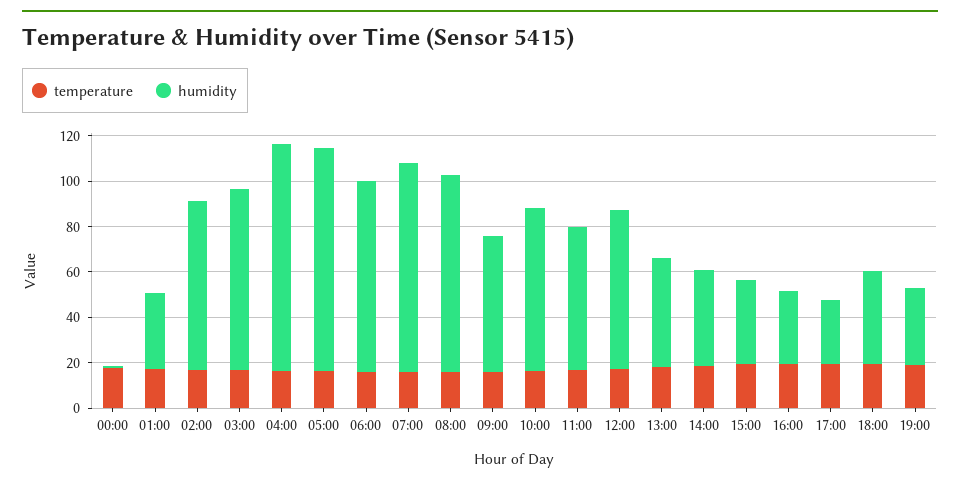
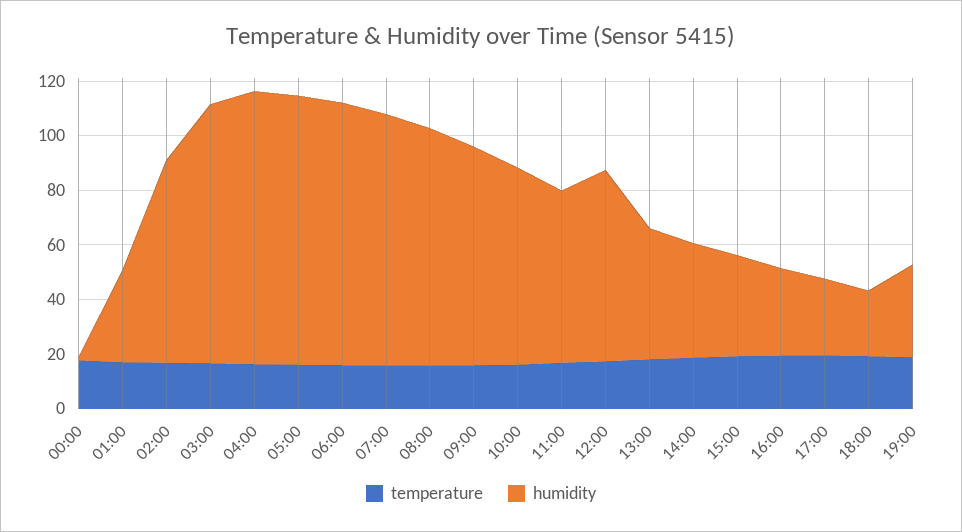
humidity, 03:00: 80 -> 95
humidity, 06:00: 85 -> 95
humidity, 09:00: 60 -> 80
humidity, 18:00: 40 -> 25

